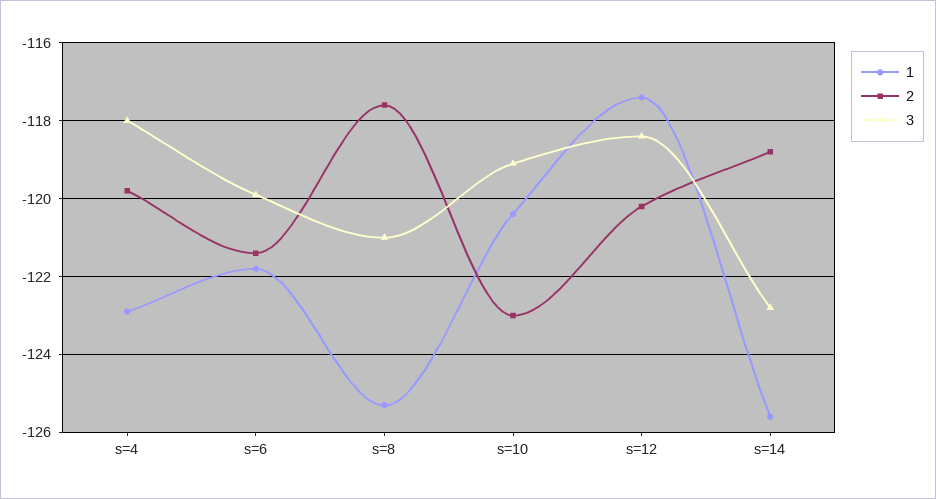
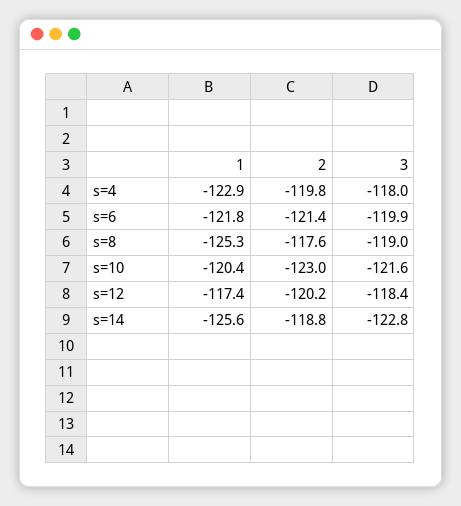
3, s=8: -121 -> -119
3, s=10: -119 -> -121.6

